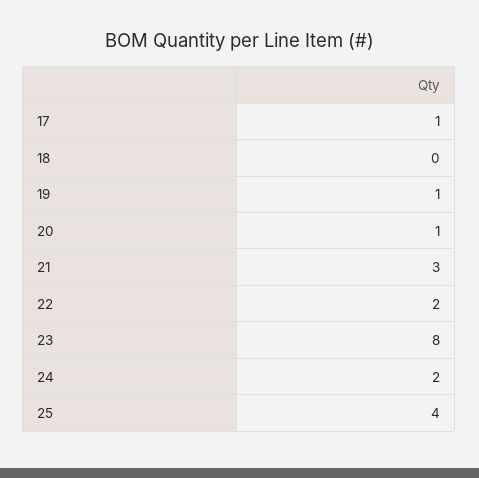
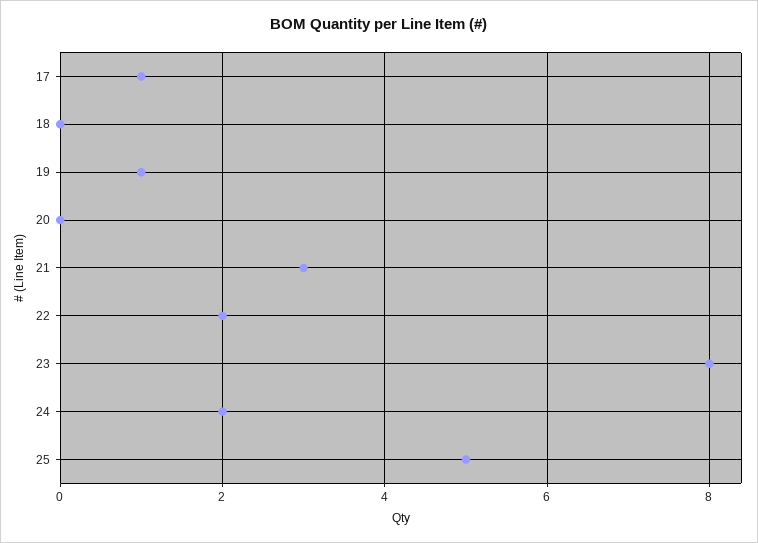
20: 1 -> 0
25: 4 -> 5

